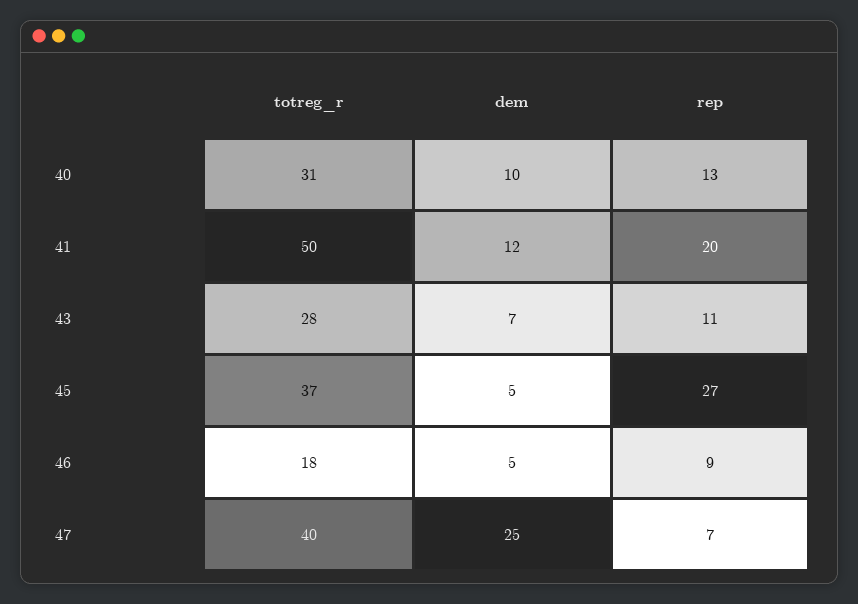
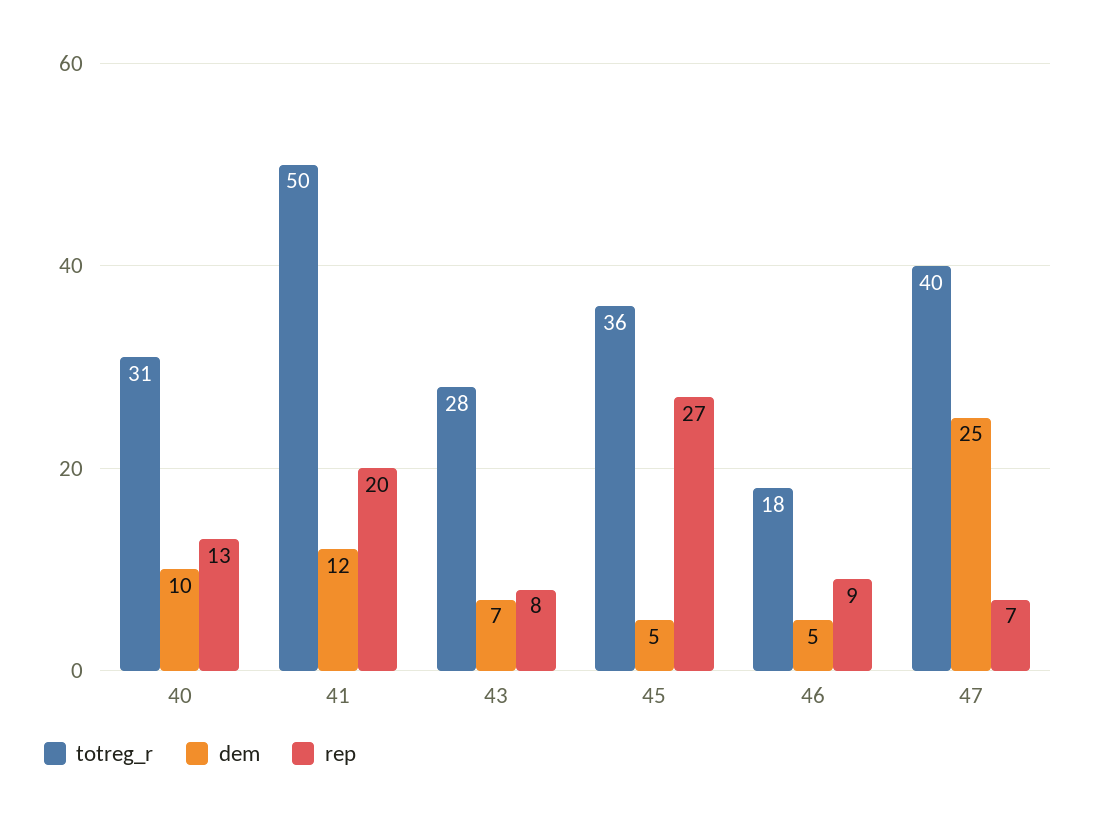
rep, 43: 11 -> 8
totreg_r, 45: 37 -> 36

